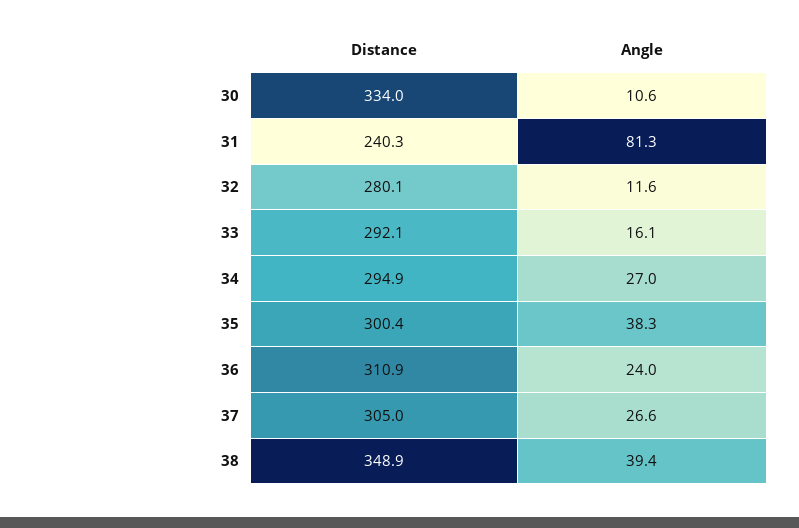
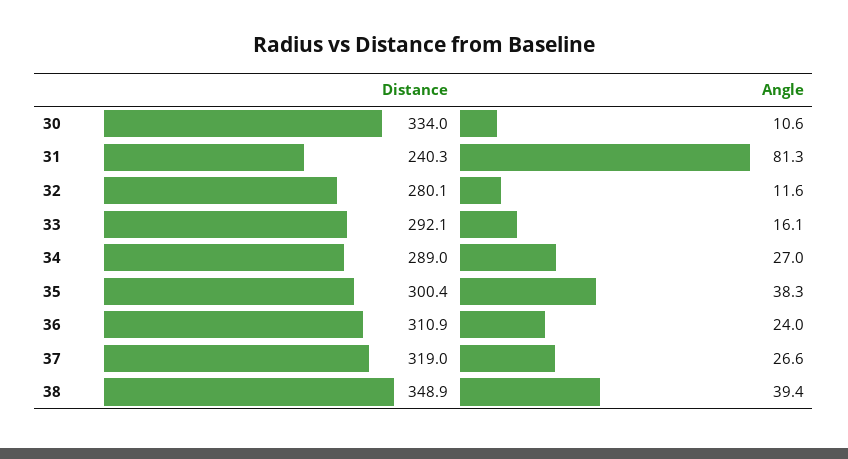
Distance, 34: 294.9 -> 289
Distance, 37: 305 -> 319

